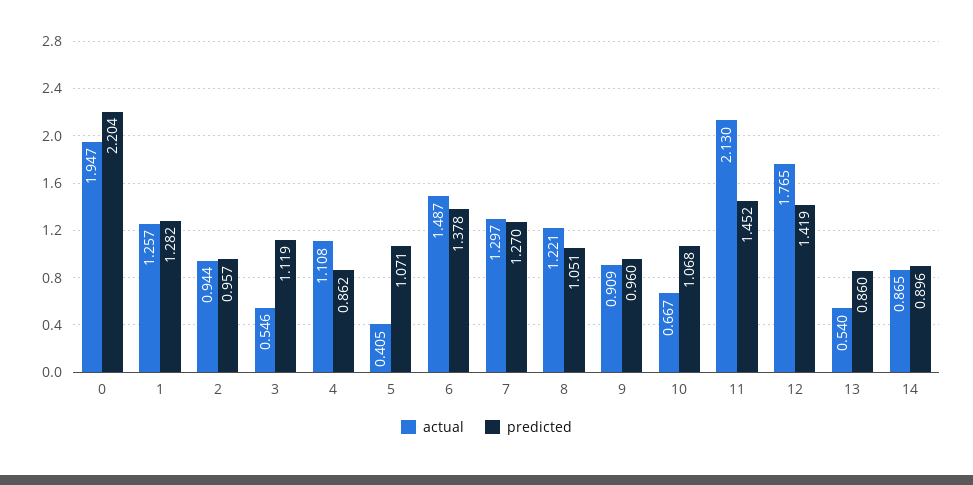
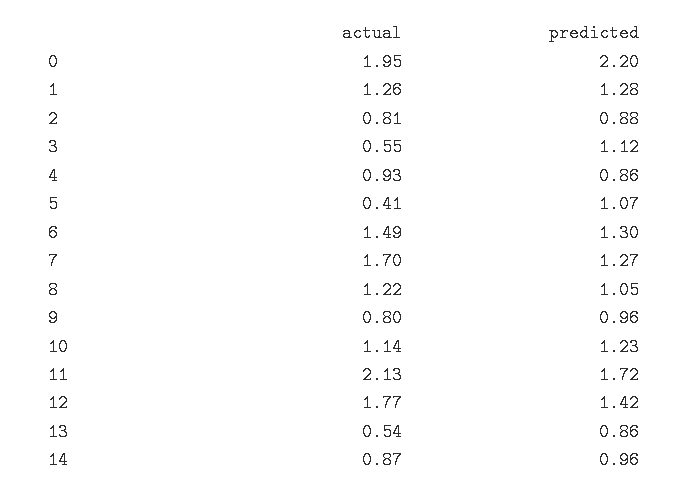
actual, 2: 0.944 -> 0.81
predicted, 2: 0.957 -> 0.88
actual, 4: 1.108 -> 0.93
predicted, 6: 1.378 -> 1.3
actual, 7: 1.297 -> 1.7
actual, 9: 0.909 -> 0.8
actual, 10: 0.667 -> 1.14
predicted, 10: 1.068 -> 1.23
predicted, 11: 1.452 -> 1.72
predicted, 14: 0.896 -> 0.96

